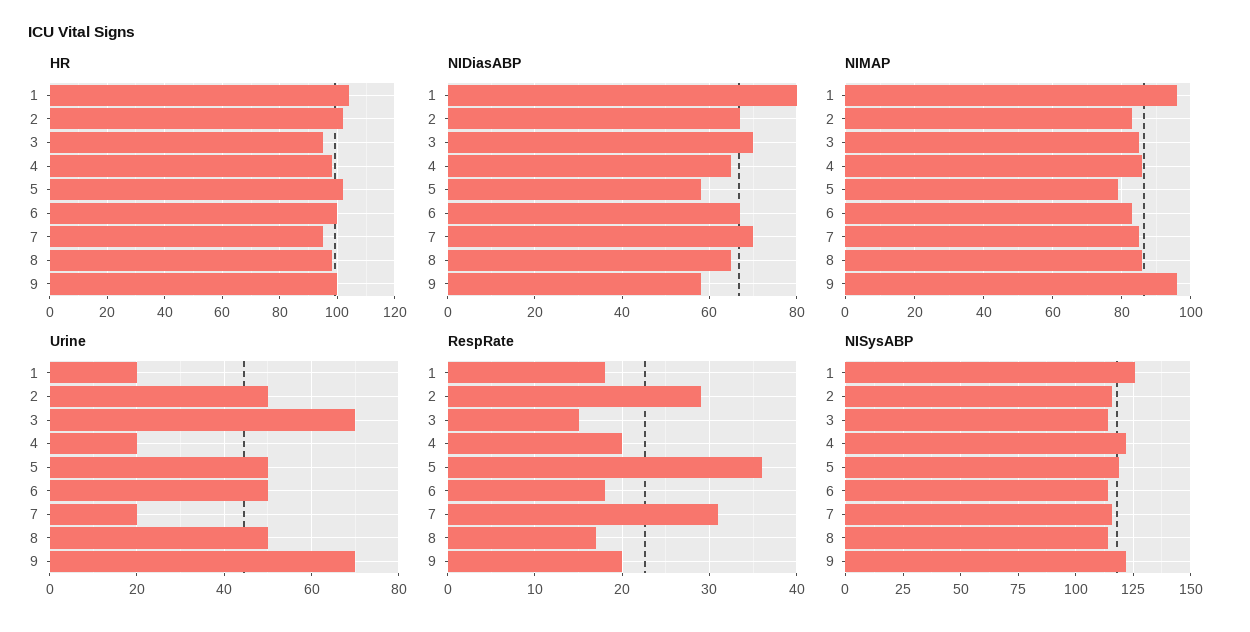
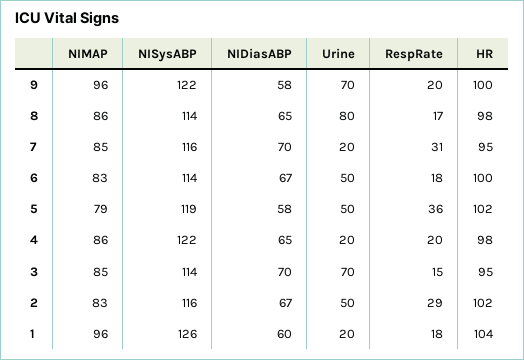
NIDiasABP, 1: 80 -> 60
Urine, 8: 50 -> 80

